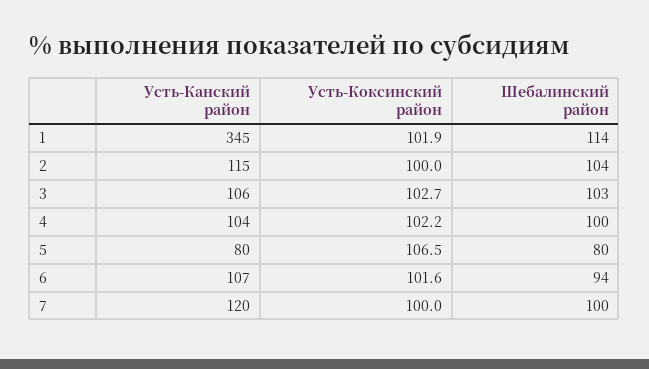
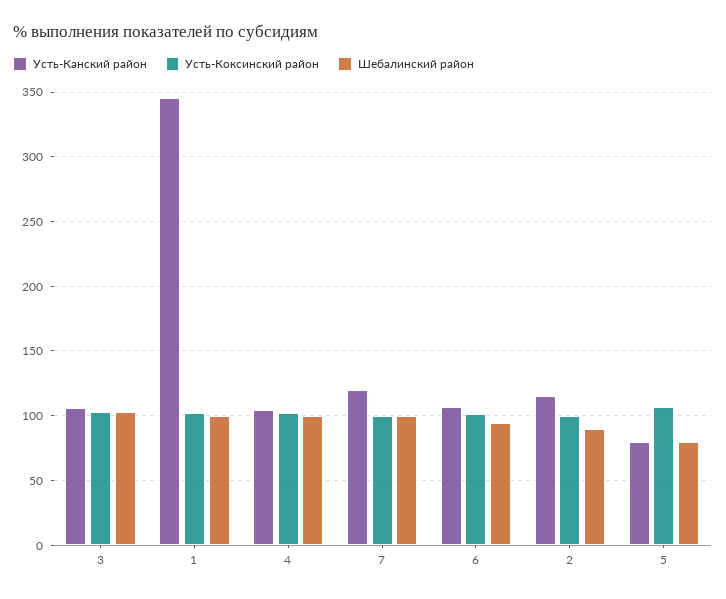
Шебалинский район, 1: 114 -> 100
Шебалинский район, 2: 104 -> 90

